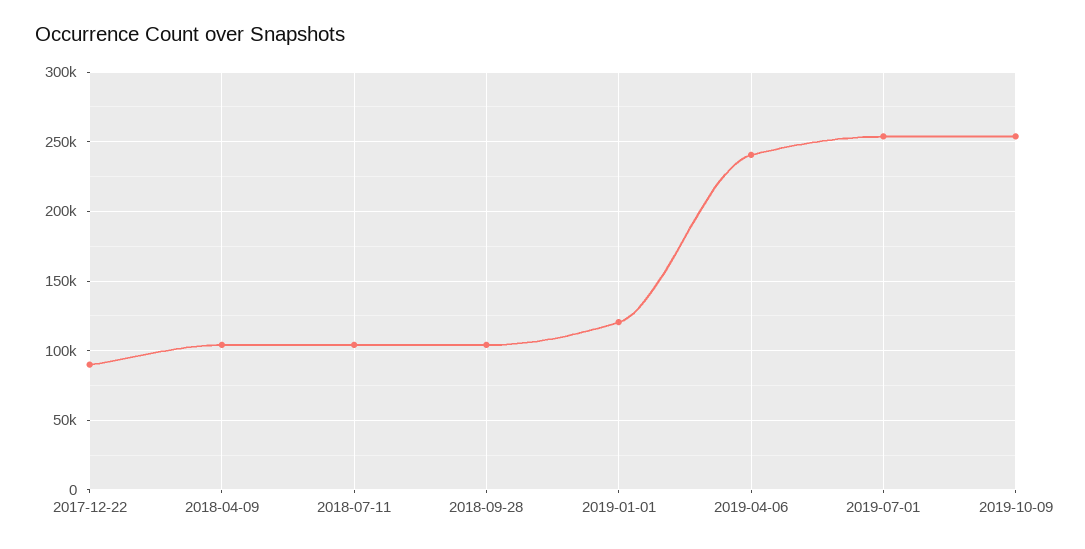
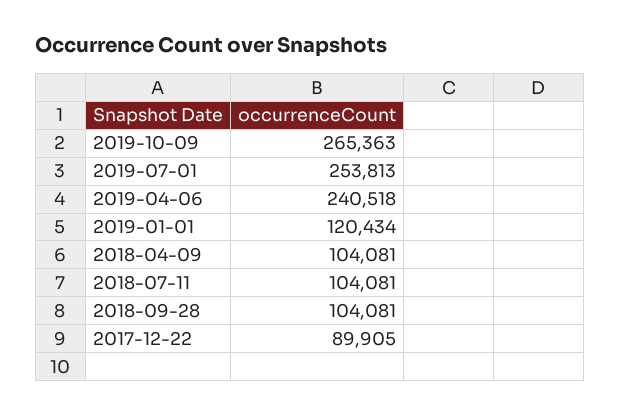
2019-10-09: 255000 -> 265363

